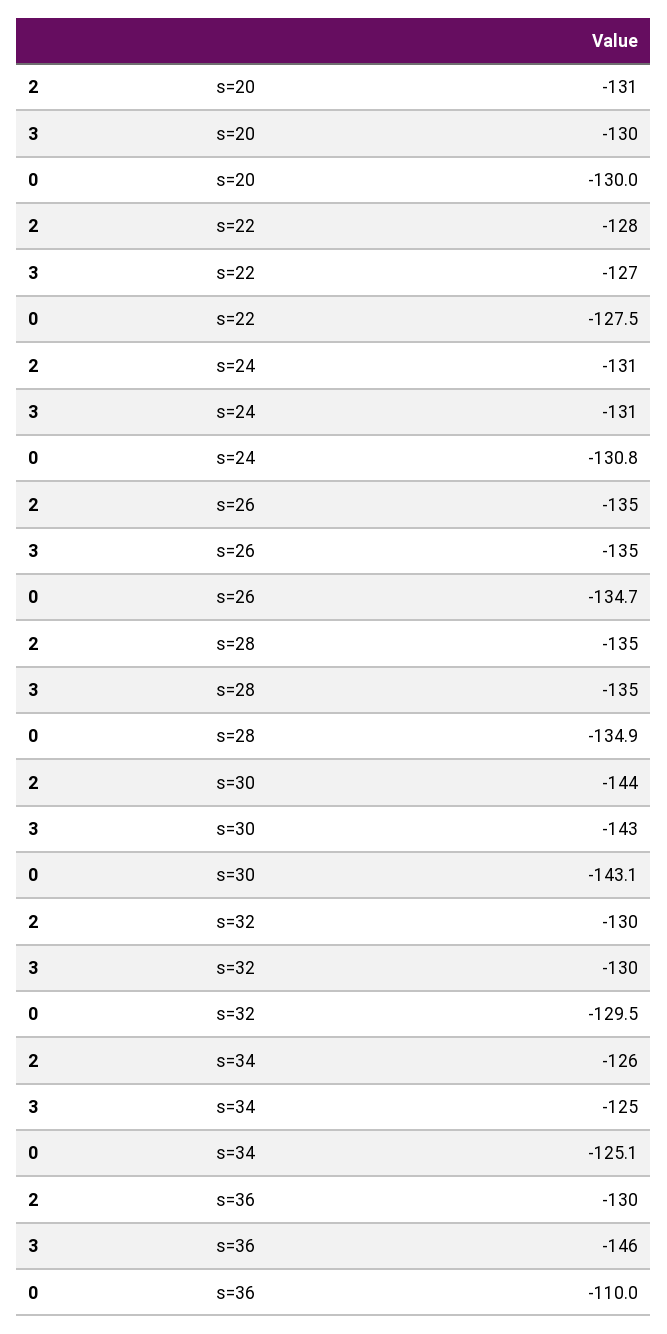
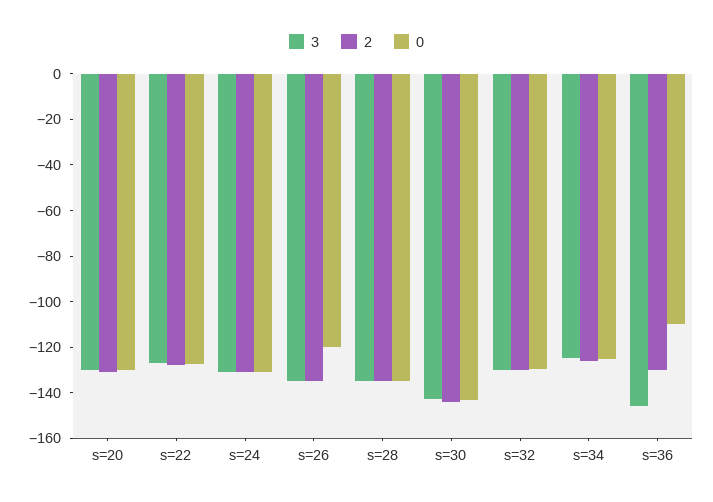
0, s=26: -134.7 -> -120

